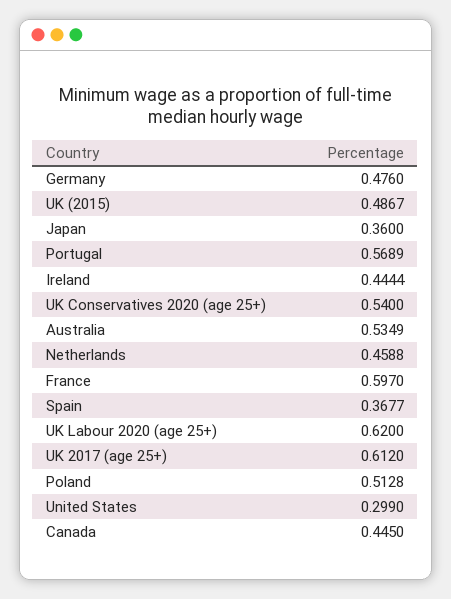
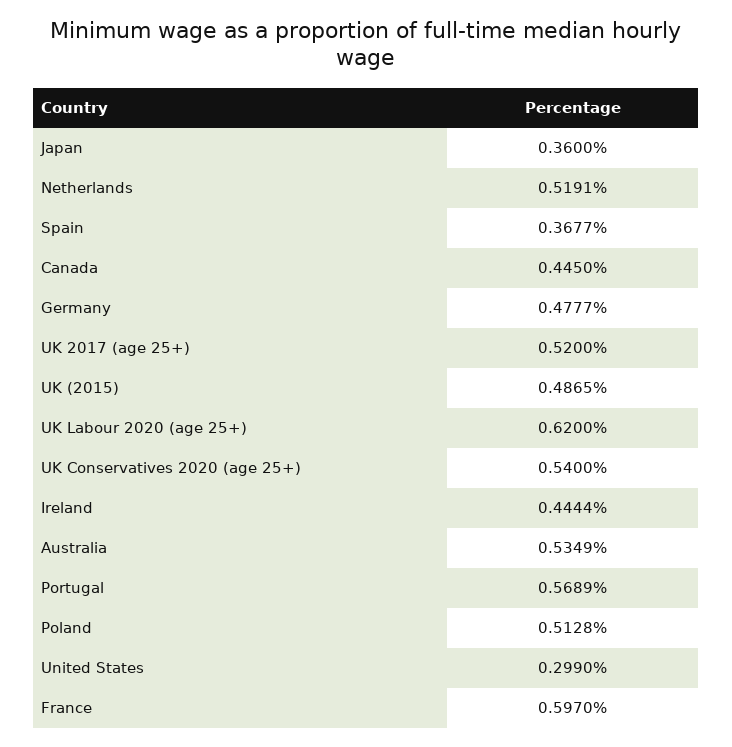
Germany: 0.476 -> 0.4777
UK (2015): 0.4867 -> 0.4865
Netherlands: 0.4588 -> 0.5191
UK 2017 (age 25+): 0.612 -> 0.52

